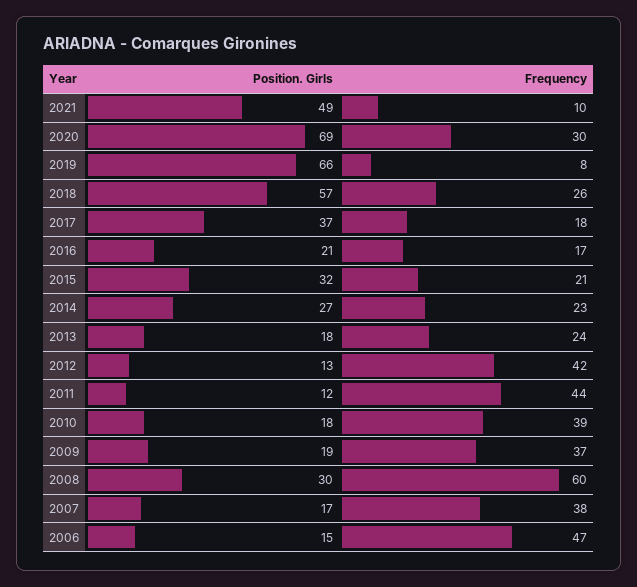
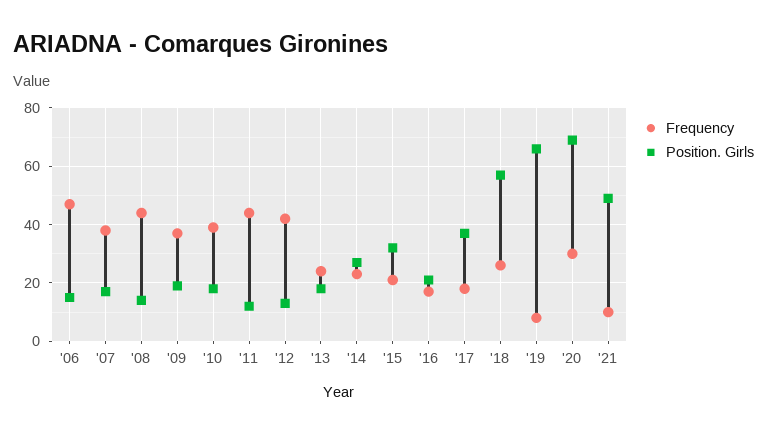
Position. Girls, 2008: 30 -> 15
Frequency, 2008: 60 -> 45

